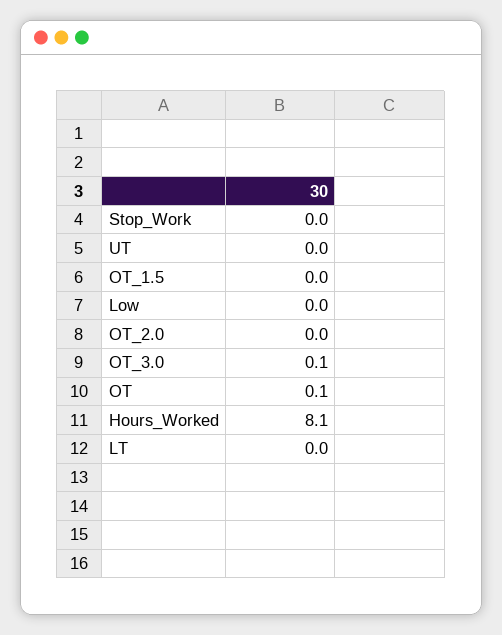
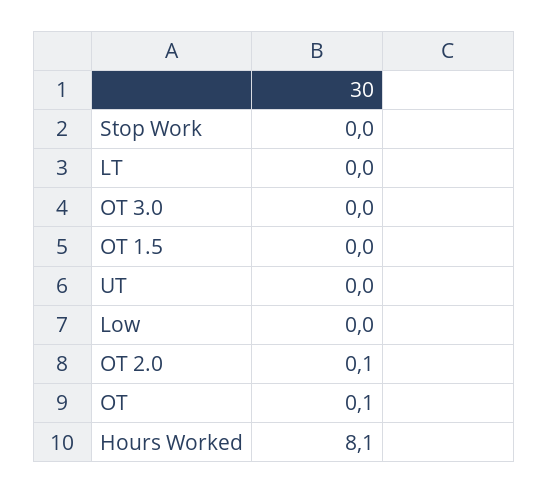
OT_2.0: 0 -> 0.1
OT_3.0: 0.1 -> 0

